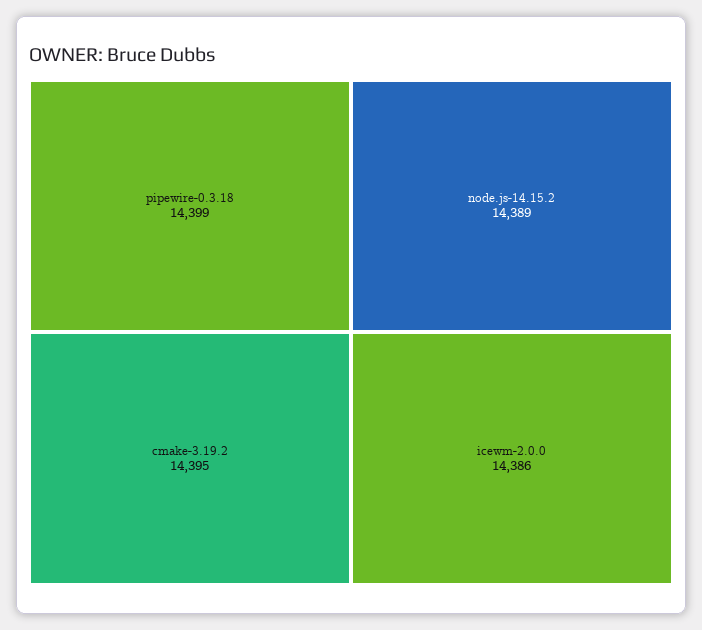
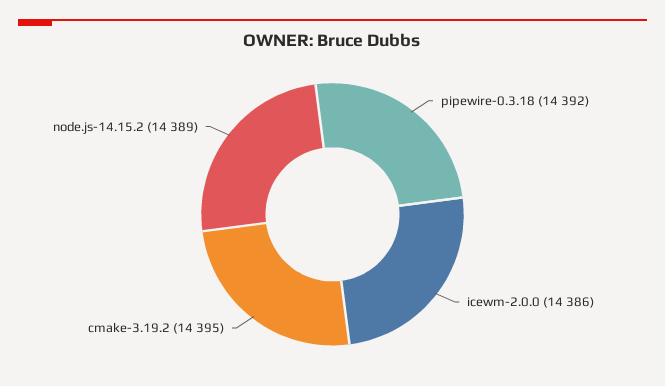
pipewire-0.3.18: 14399 -> 14392

